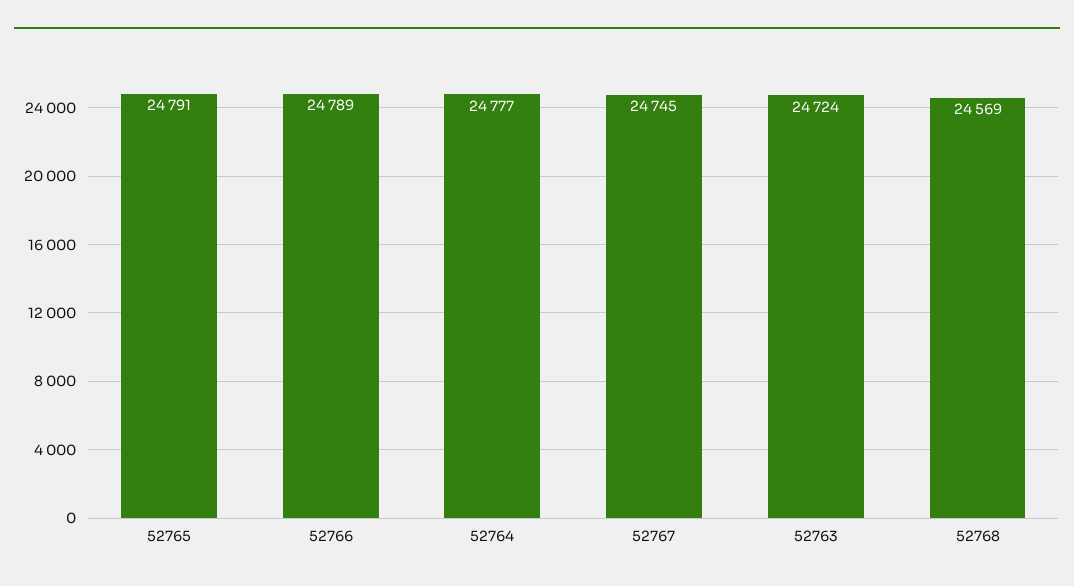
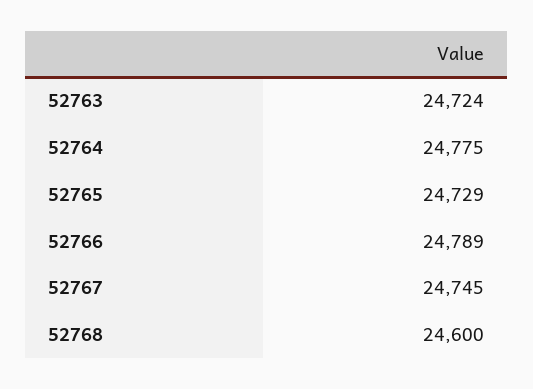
52765: 24791 -> 24729
52764: 24777 -> 24775
52768: 24569 -> 24600

